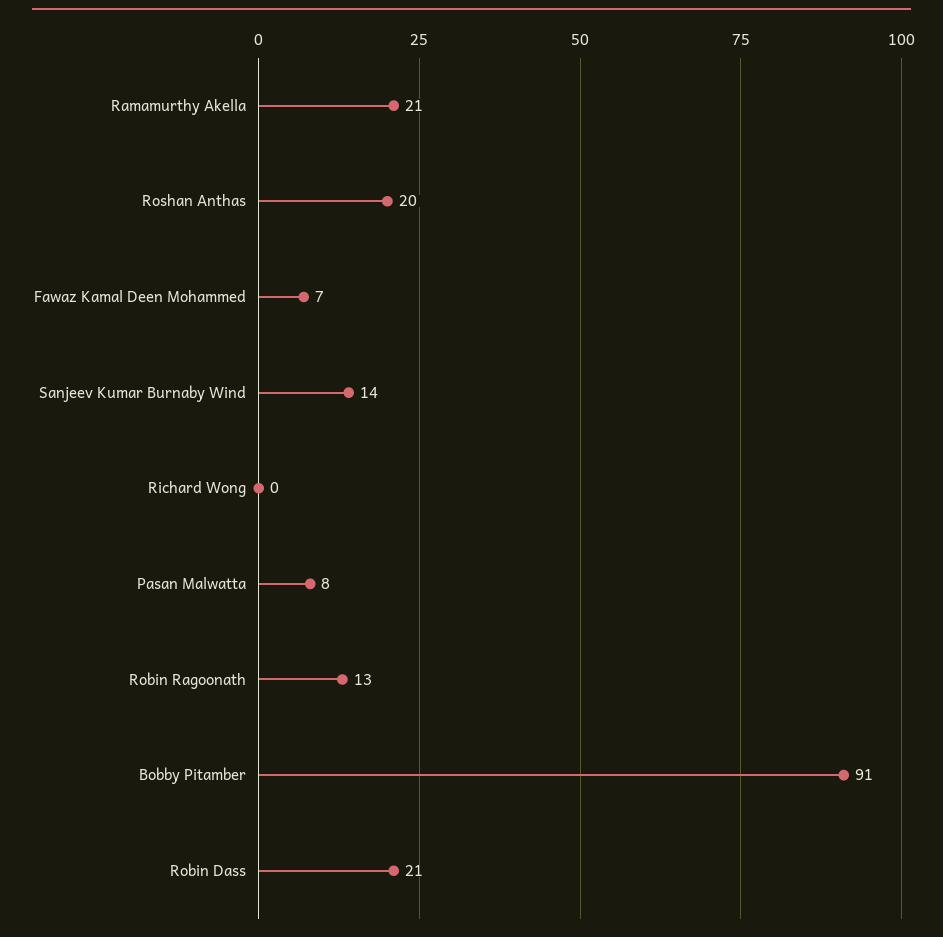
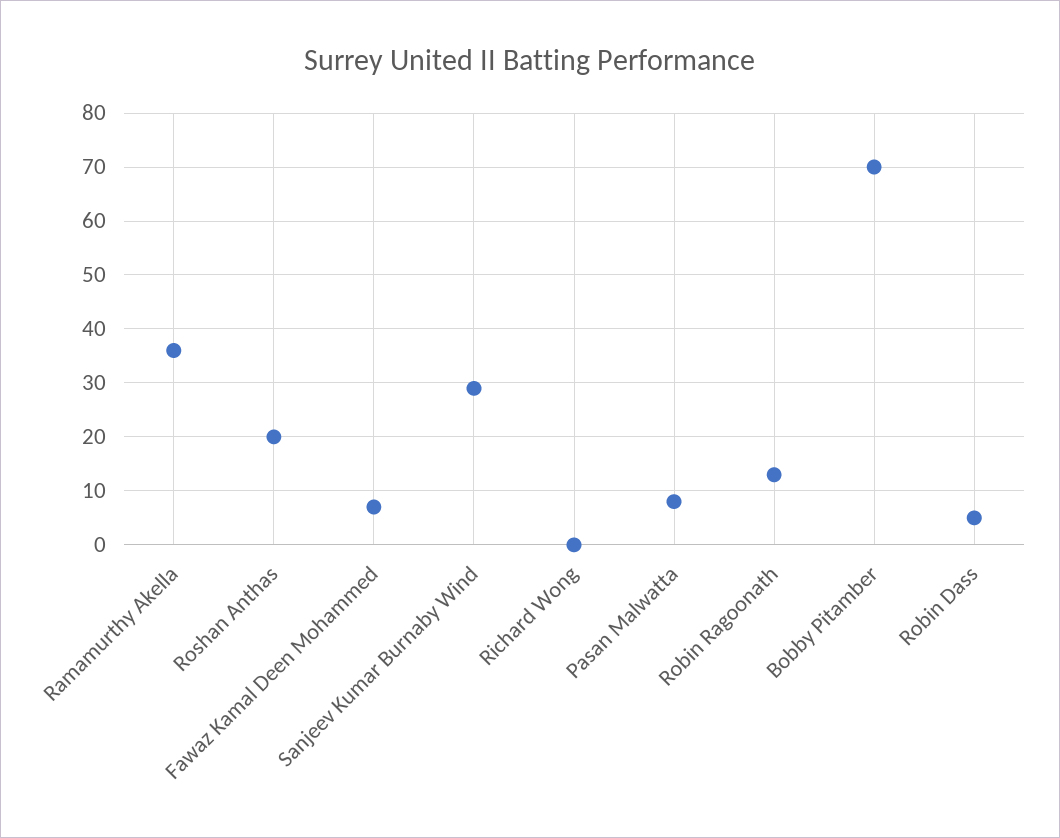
Ramamurthy Akella: 21 -> 35
Sanjeev Kumar Burnaby Wind: 14 -> 30
Bobby Pitamber: 91 -> 70
Robin Dass: 21 -> 5

